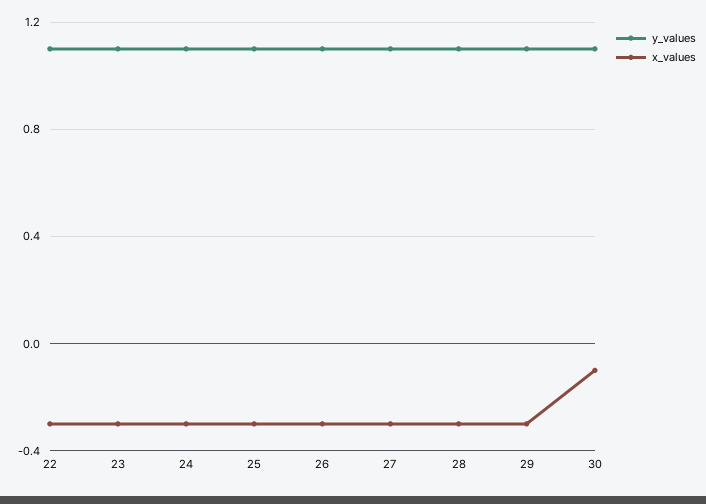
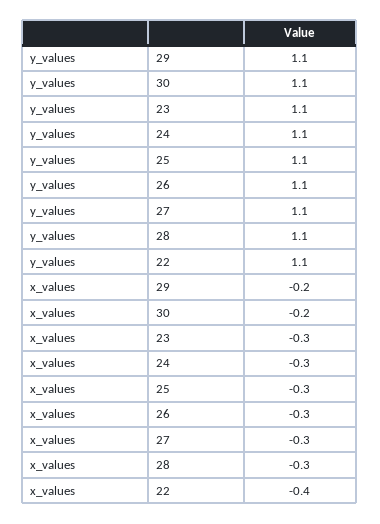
x_values, 22: -0.3 -> -0.4
x_values, 29: -0.3 -> -0.2
x_values, 30: -0.1 -> -0.2

